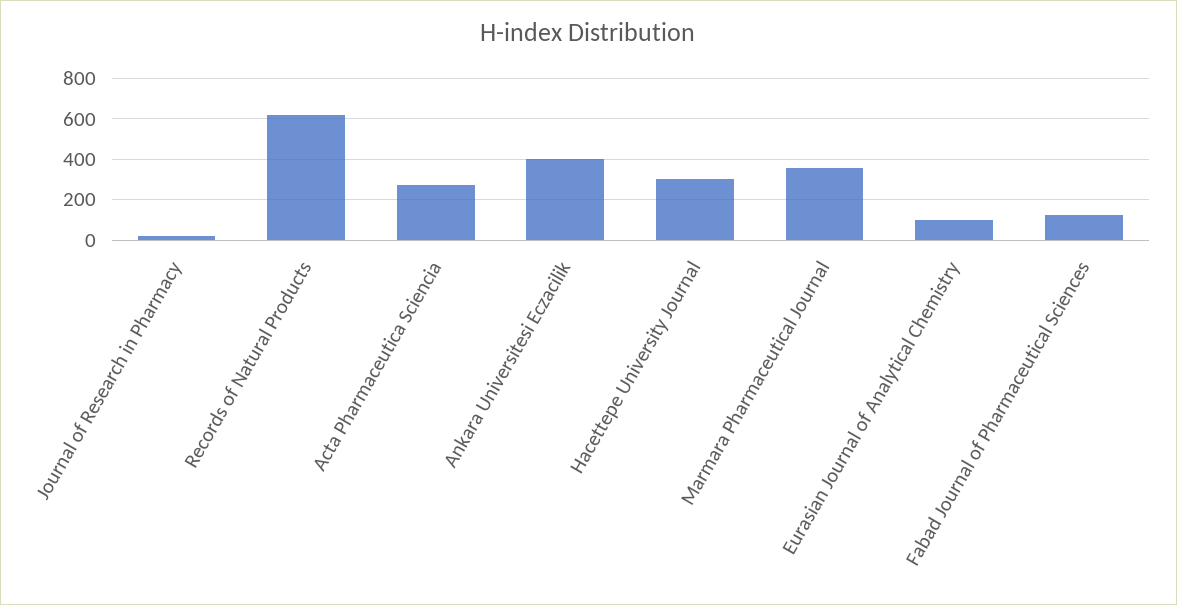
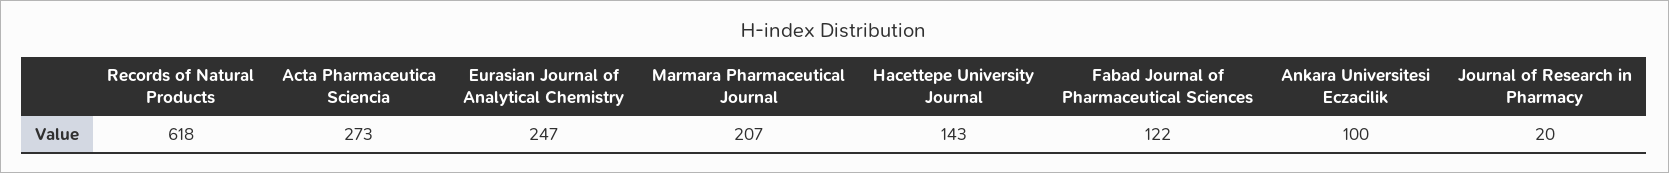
Ankara Universitesi Eczacilik: 400 -> 100
Hacettepe University Journal: 300 -> 143
Marmara Pharmaceutical Journal: 350 -> 207
Eurasian Journal of Analytical Chemistry: 100 -> 247

